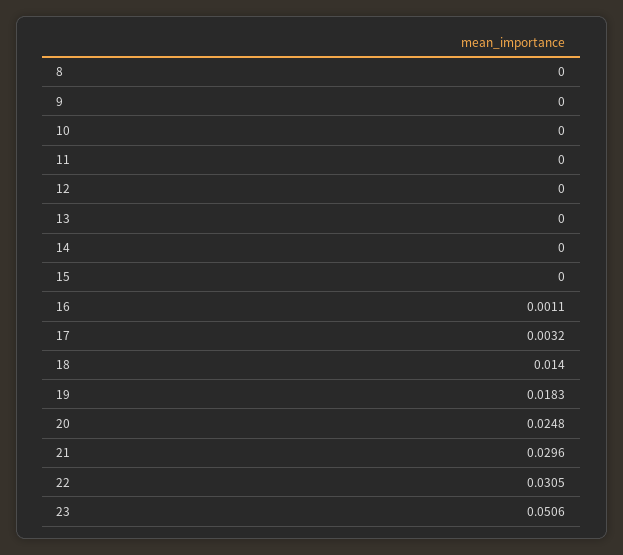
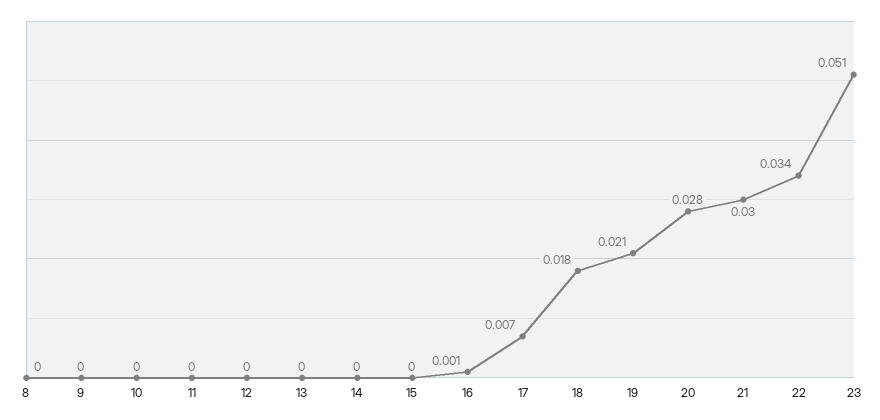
17: 0.0032 -> 0.007
18: 0.014 -> 0.018
19: 0.0183 -> 0.021
20: 0.0248 -> 0.028
22: 0.0305 -> 0.034

